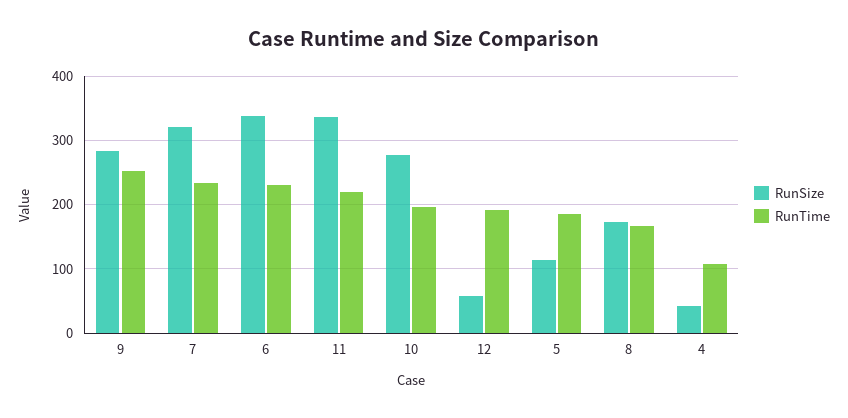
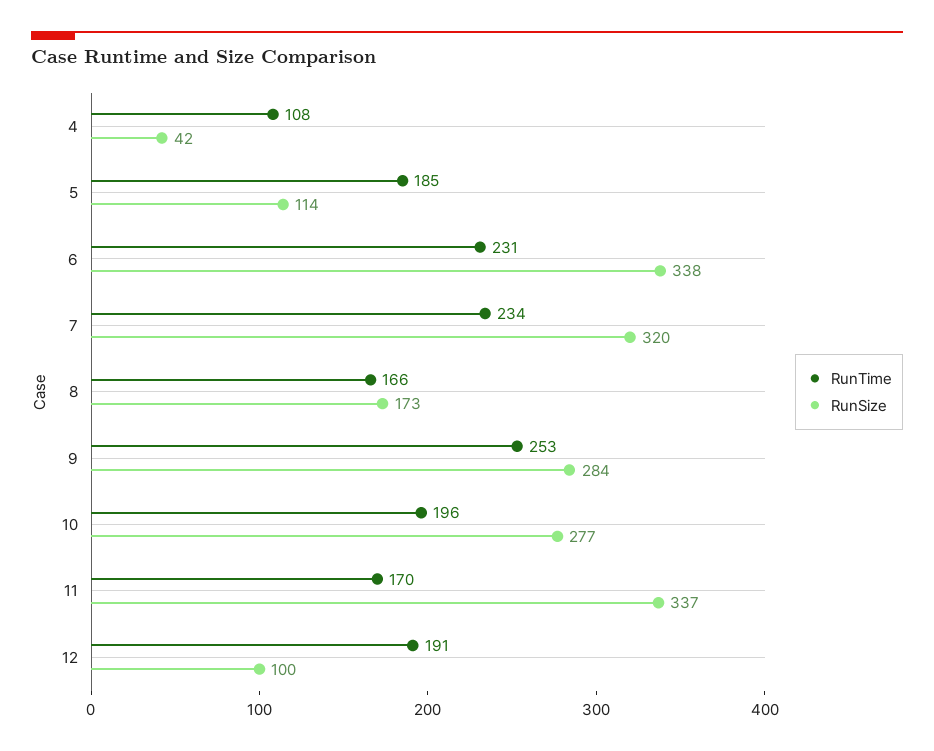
RunTime, 11: 220 -> 170
RunSize, 12: 60 -> 100

